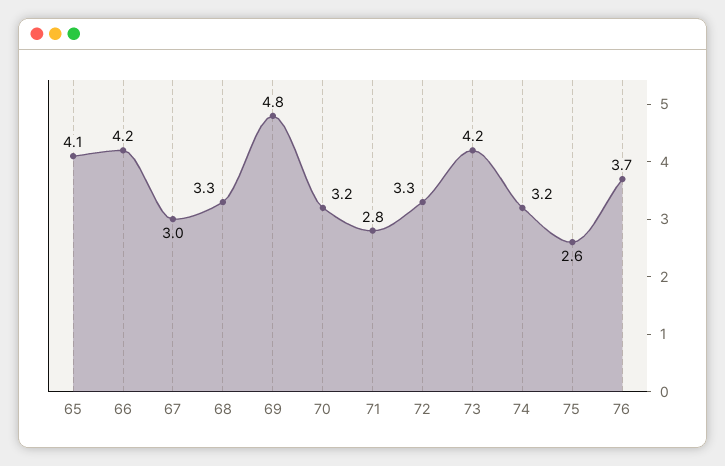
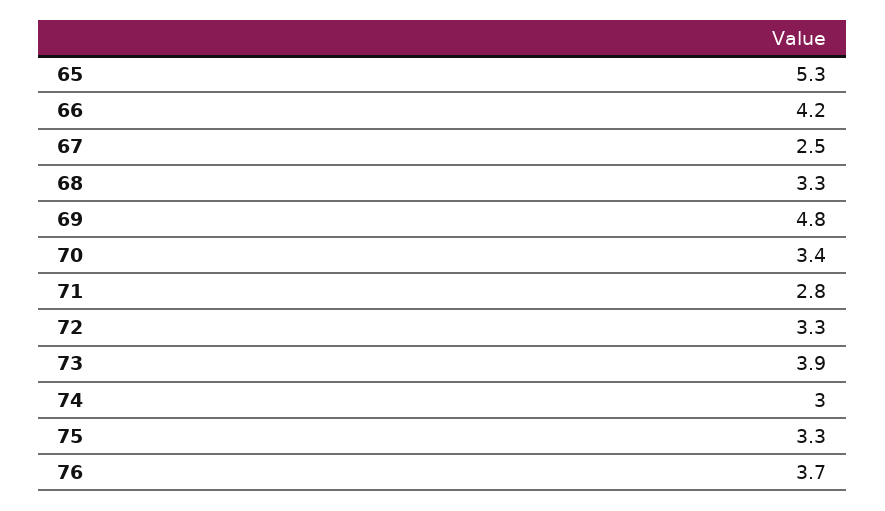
65: 4.1 -> 5.3
67: 3 -> 2.5
70: 3.2 -> 3.4
73: 4.2 -> 3.9
74: 3.2 -> 3
75: 2.6 -> 3.3

